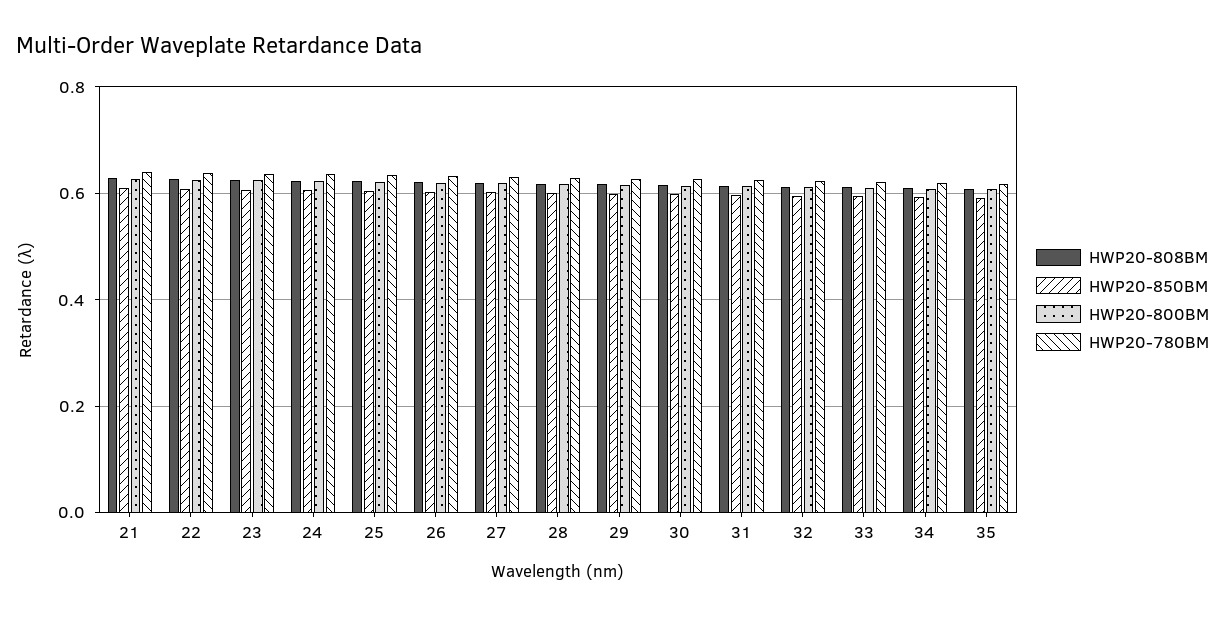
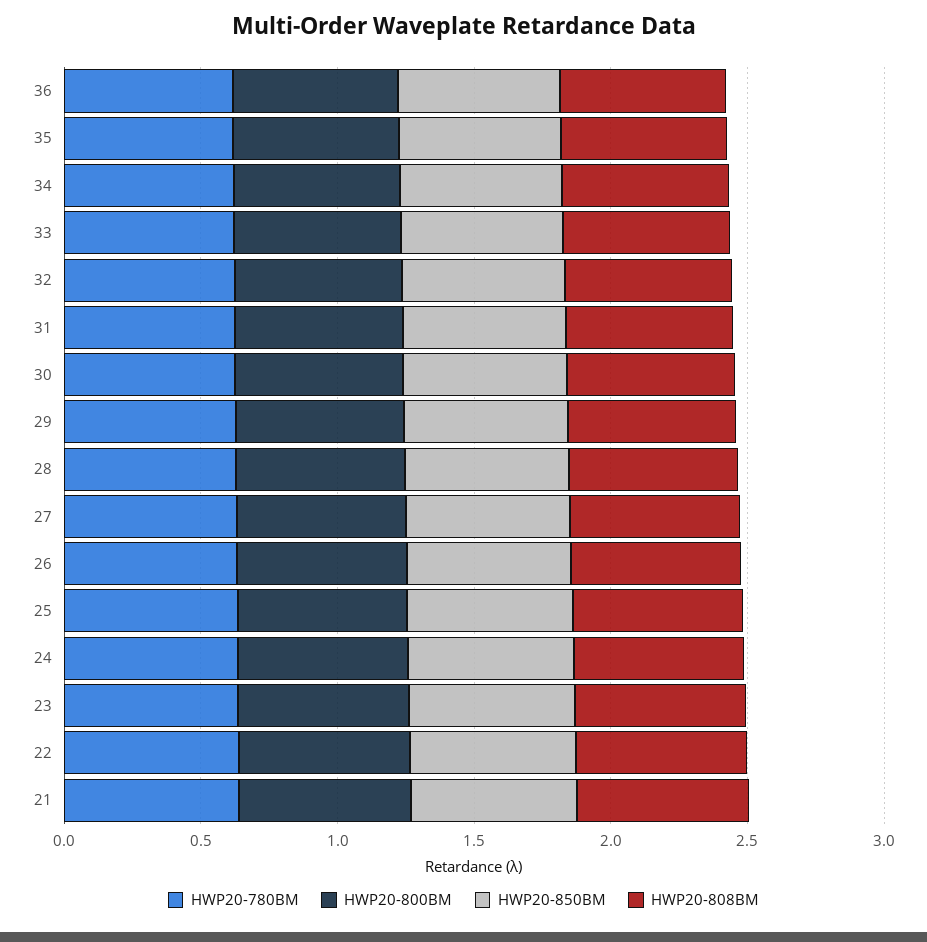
HWP20-780BM, 36: none -> 0.6
HWP20-800BM, 36: none -> 0.6
HWP20-850BM, 36: none -> 0.6
HWP20-808BM, 36: none -> 0.6

